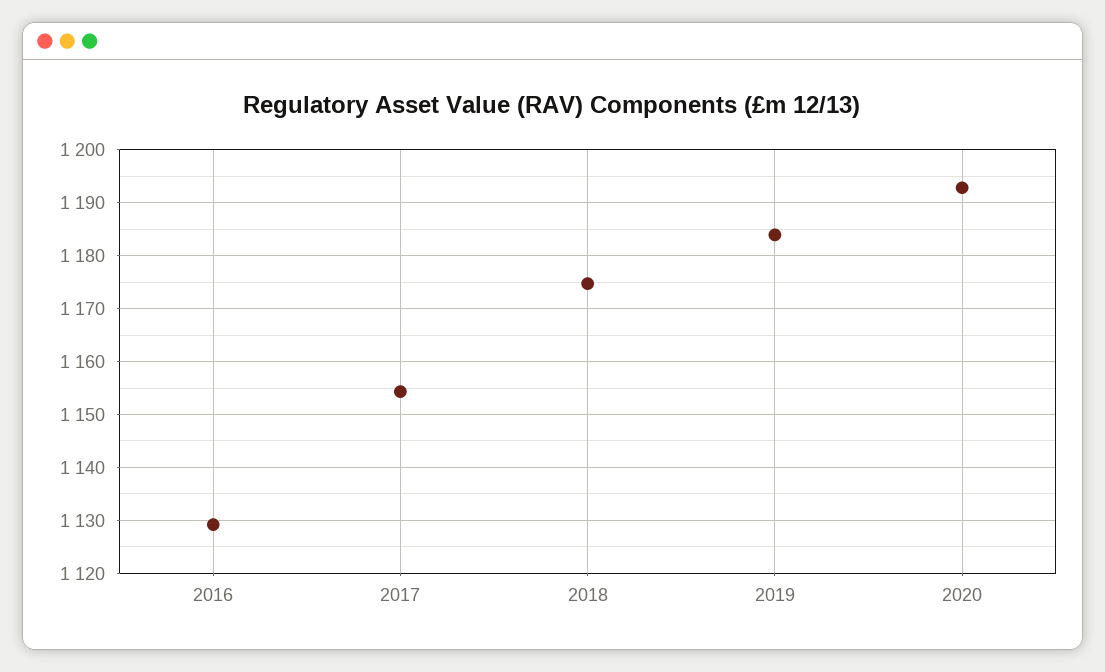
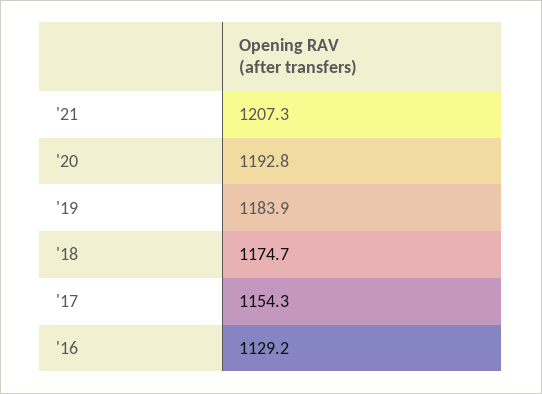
'21: none -> 1207.3

